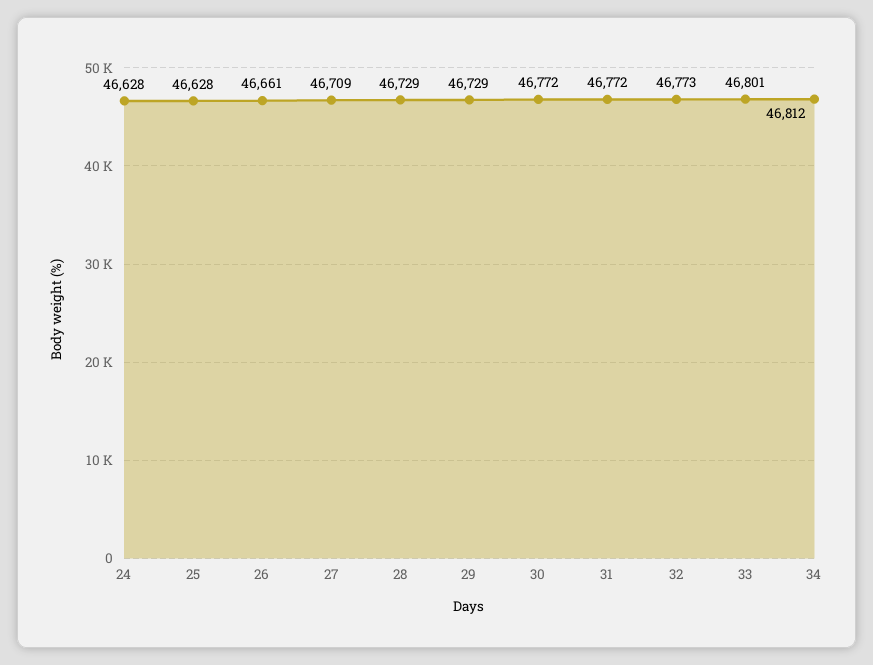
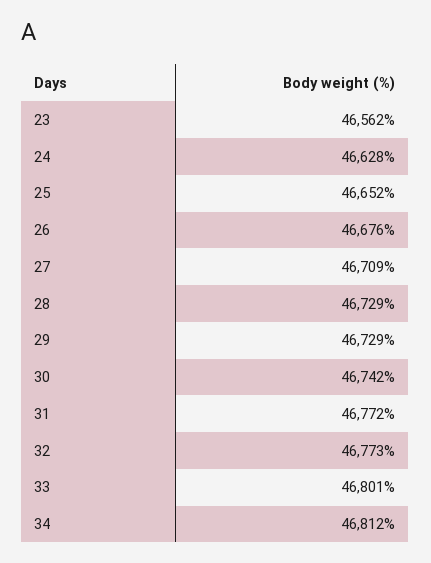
25: 46628 -> 46652
26: 46661 -> 46676
30: 46772 -> 46742
23: none -> 46562

